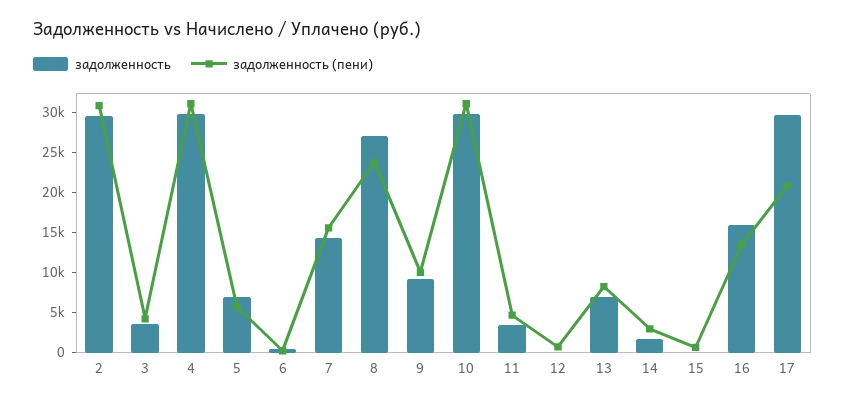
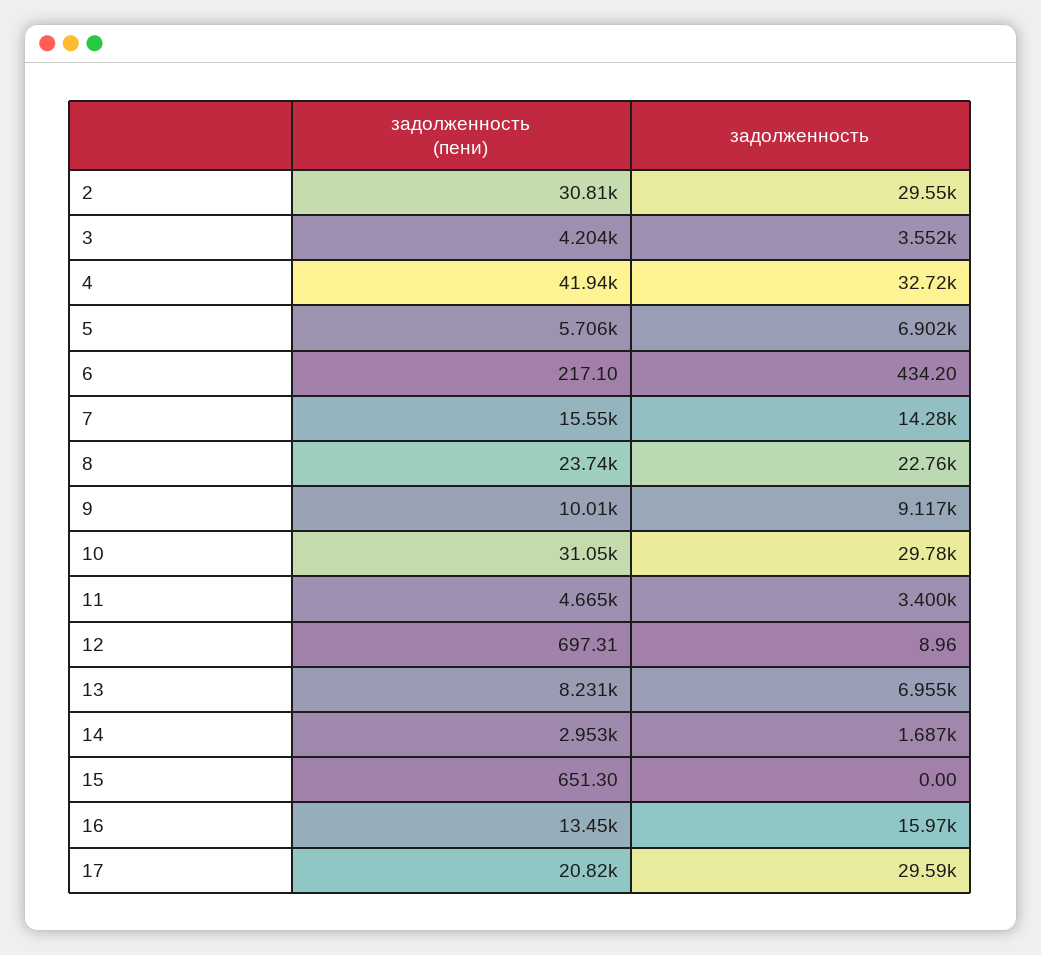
задолженность, 4: 30000 -> 32720
задолженность (пени), 4: 31000 -> 41940
задолженность, 8: 27000 -> 22760

